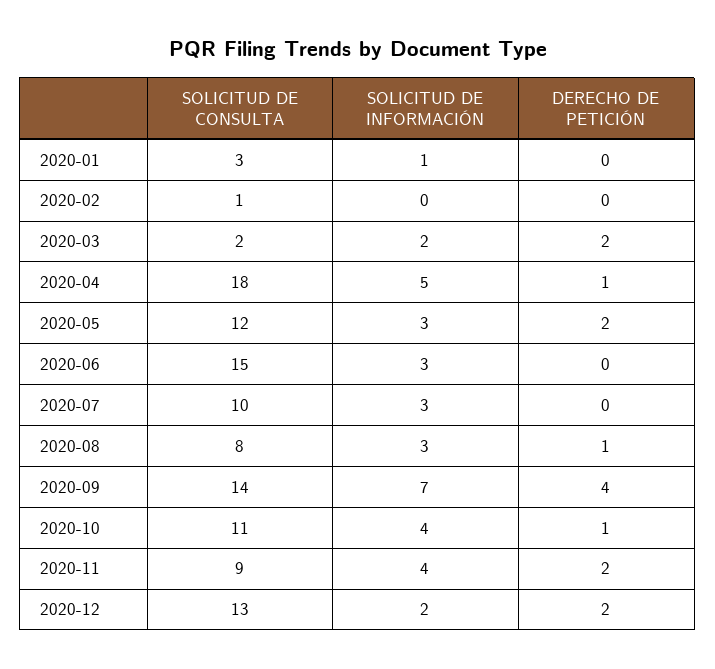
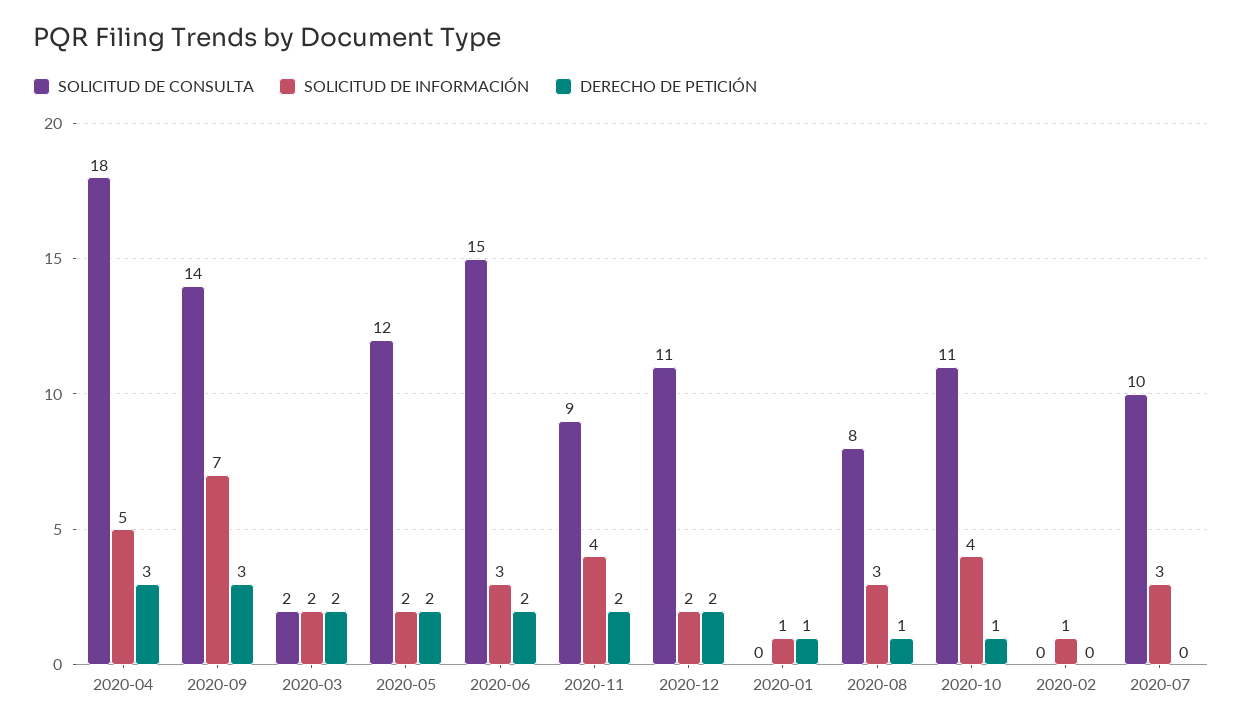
SOLICITUD DE CONSULTA, 2020-01: 3 -> 0
DERECHO DE PETICIÓN, 2020-01: 0 -> 1
SOLICITUD DE CONSULTA, 2020-02: 1 -> 0
SOLICITUD DE INFORMACIÓN, 2020-02: 0 -> 1
DERECHO DE PETICIÓN, 2020-04: 1 -> 3
SOLICITUD DE INFORMACIÓN, 2020-05: 3 -> 2
DERECHO DE PETICIÓN, 2020-06: 0 -> 2
DERECHO DE PETICIÓN, 2020-09: 4 -> 3
SOLICITUD DE CONSULTA, 2020-12: 13 -> 11

